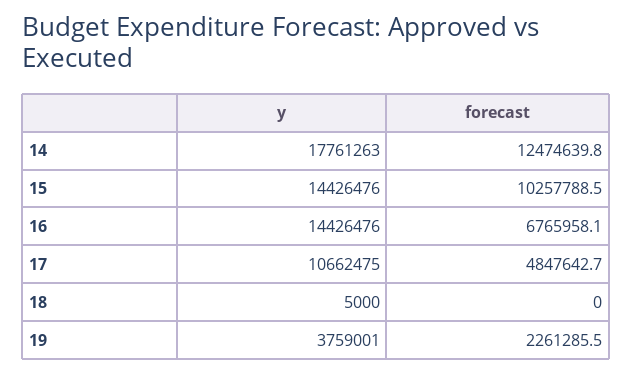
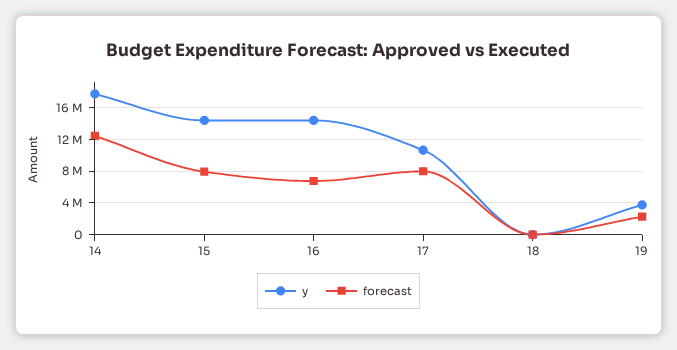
forecast, 15: 10257788.5 -> 8000000
forecast, 17: 4847642.7 -> 8000000

